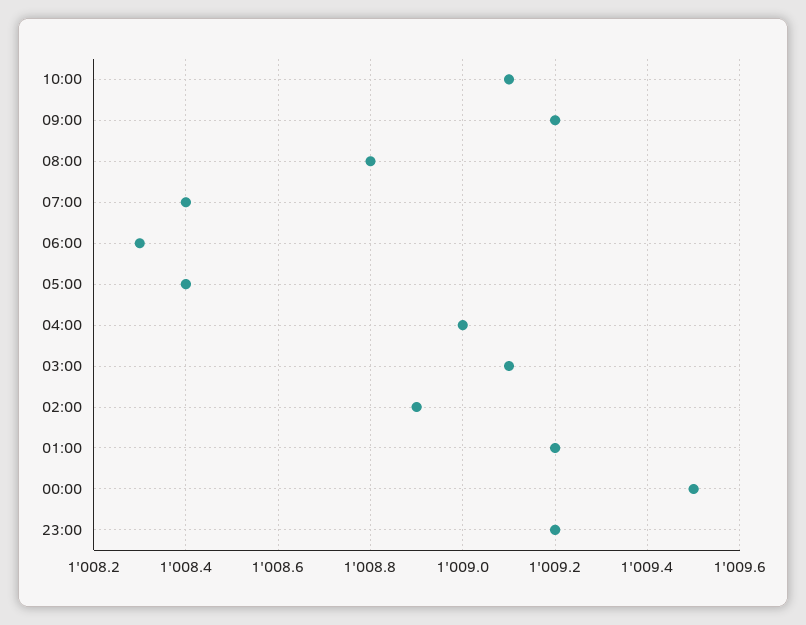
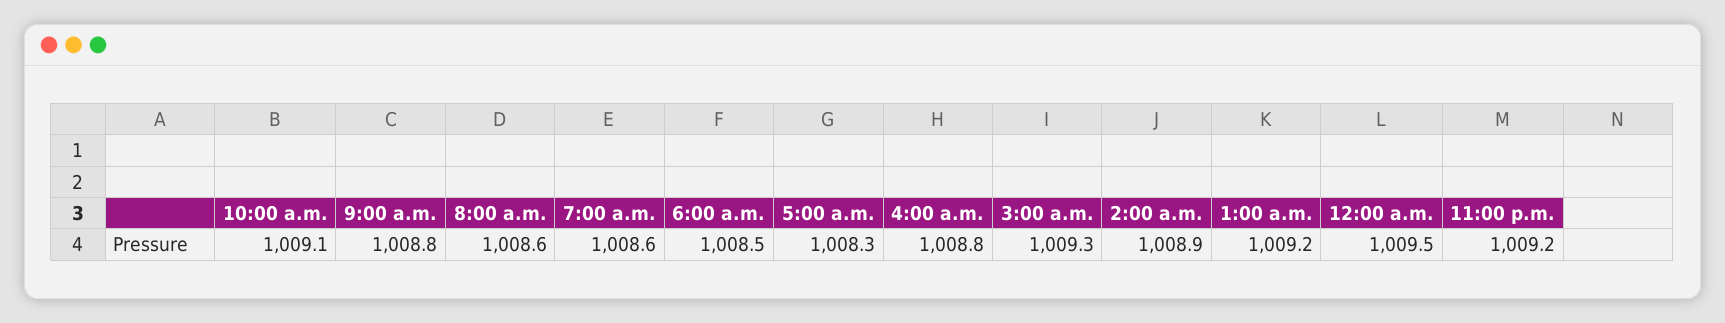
09:00: 1009.2 -> 1008.8
08:00: 1008.8 -> 1008.6
07:00: 1008.4 -> 1008.6
06:00: 1008.3 -> 1008.5
05:00: 1008.4 -> 1008.3
04:00: 1009 -> 1008.8
03:00: 1009.1 -> 1009.3

